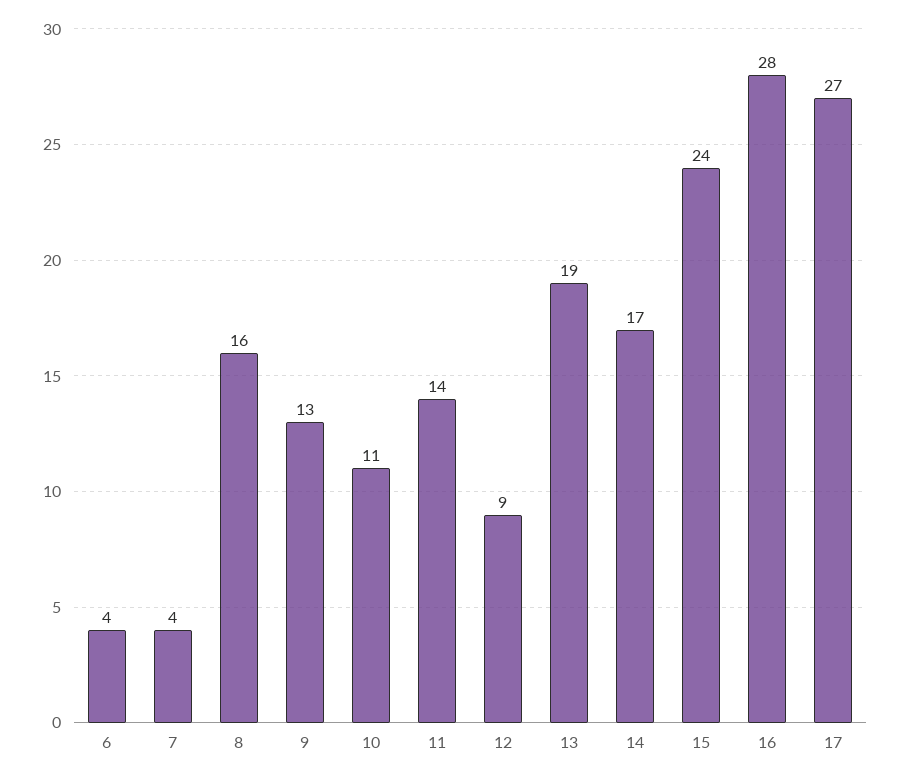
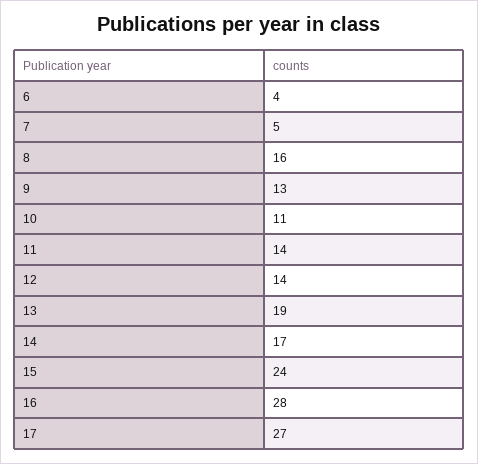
7: 4 -> 5
12: 9 -> 14

